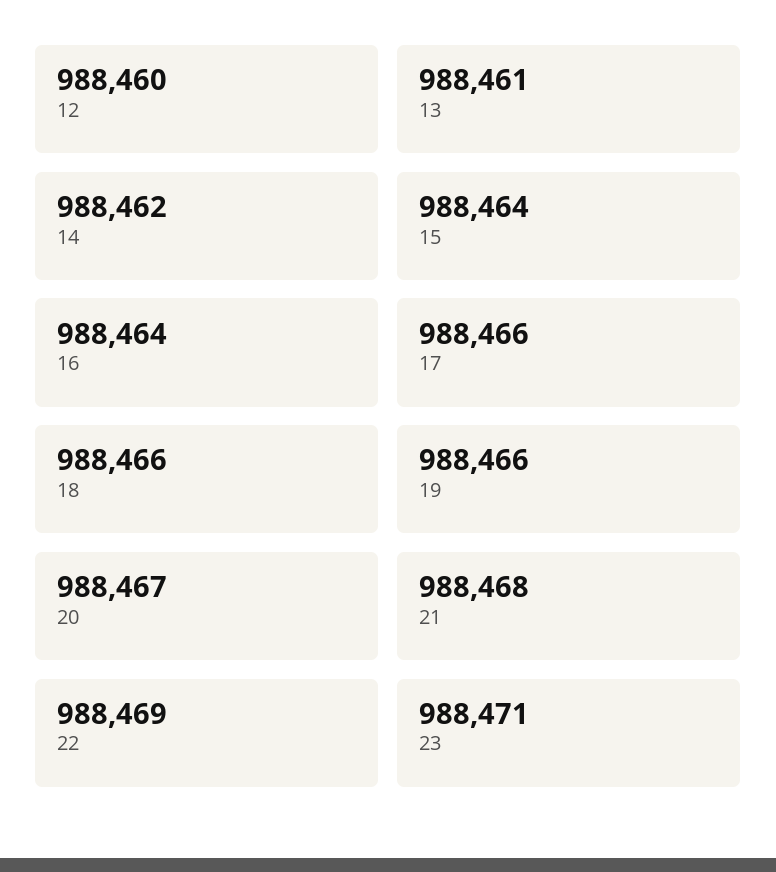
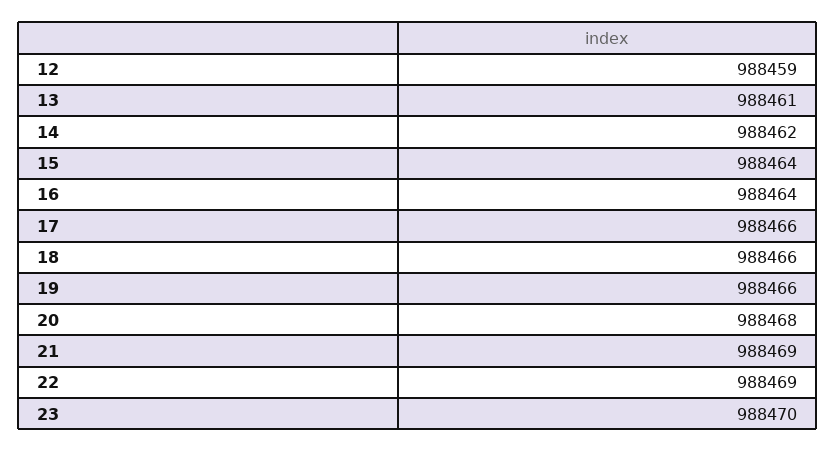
12: 988460 -> 988459
20: 988467 -> 988468
21: 988468 -> 988469
23: 988471 -> 988470

